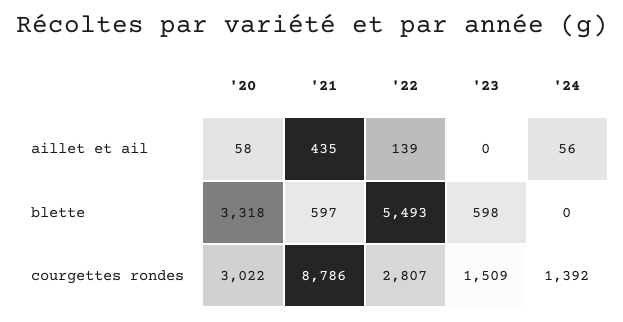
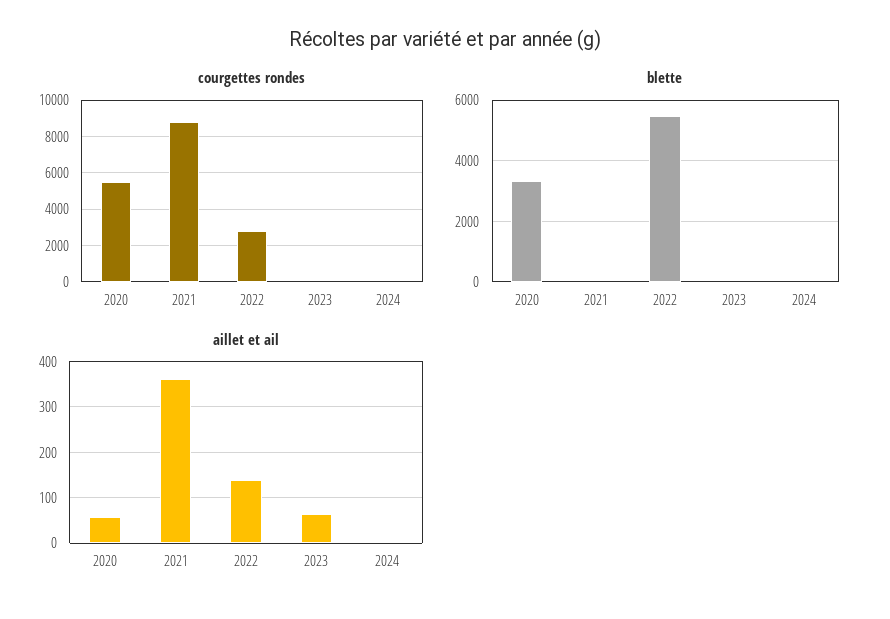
aillet et ail, '21: 435 -> 360
aillet et ail, '23: 0 -> 60
aillet et ail, '24: 56 -> 0
blette, '21: 597 -> 0
blette, '23: 598 -> 0
courgettes rondes, '20: 3022 -> 5500
courgettes rondes, '23: 1509 -> 0
courgettes rondes, '24: 1392 -> 0

